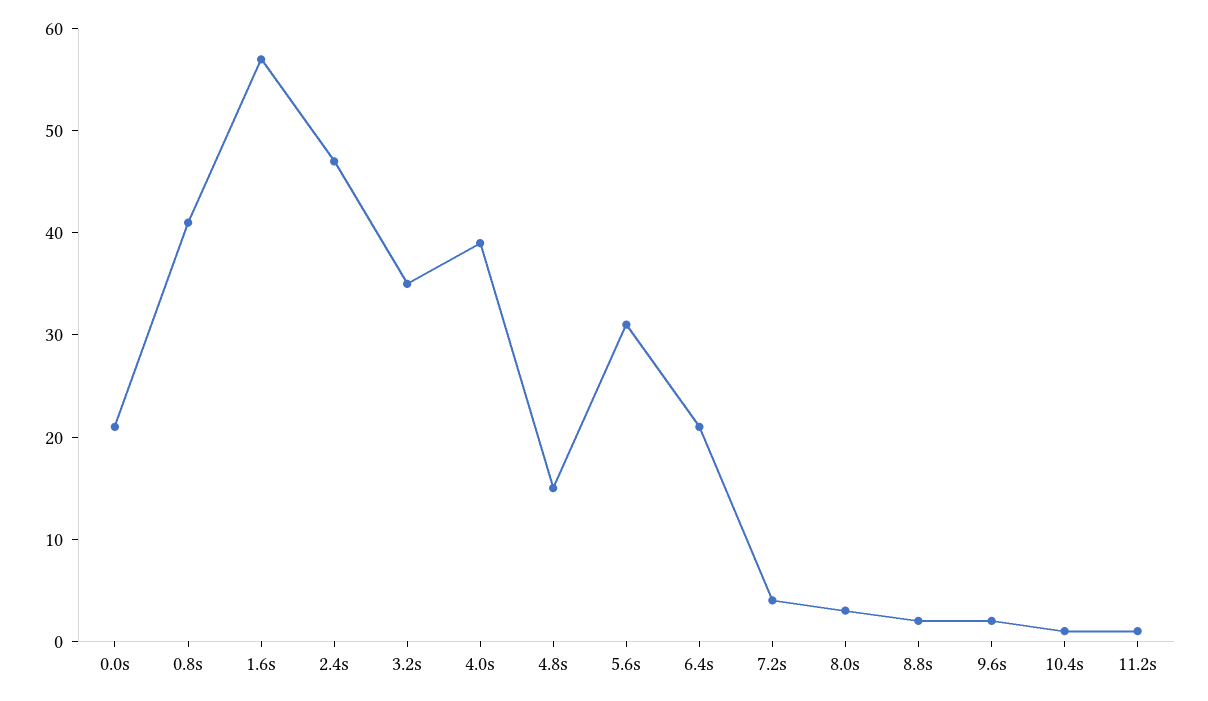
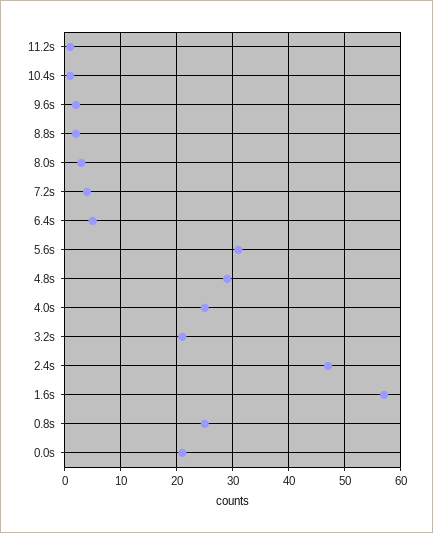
0.8s: 41 -> 25
3.2s: 35 -> 20
4.0s: 39 -> 25
4.8s: 15 -> 30
6.4s: 21 -> 5

